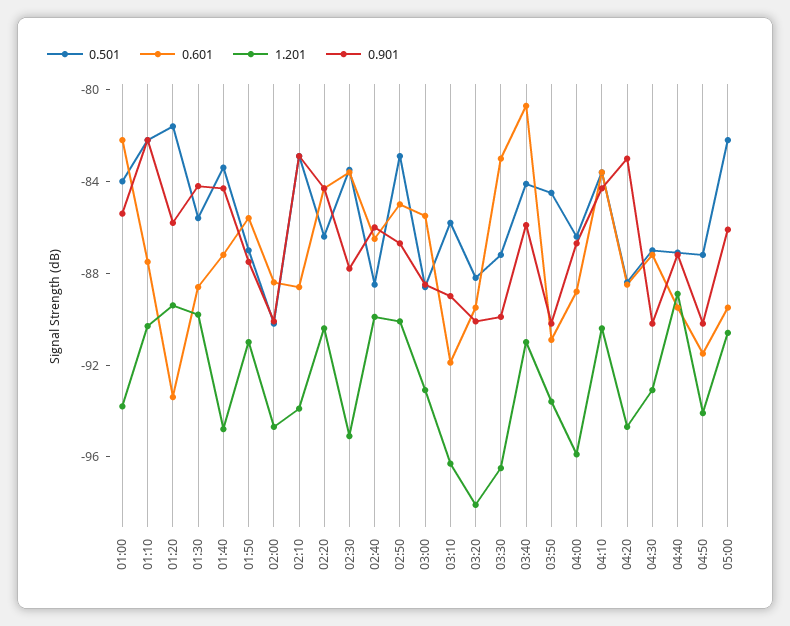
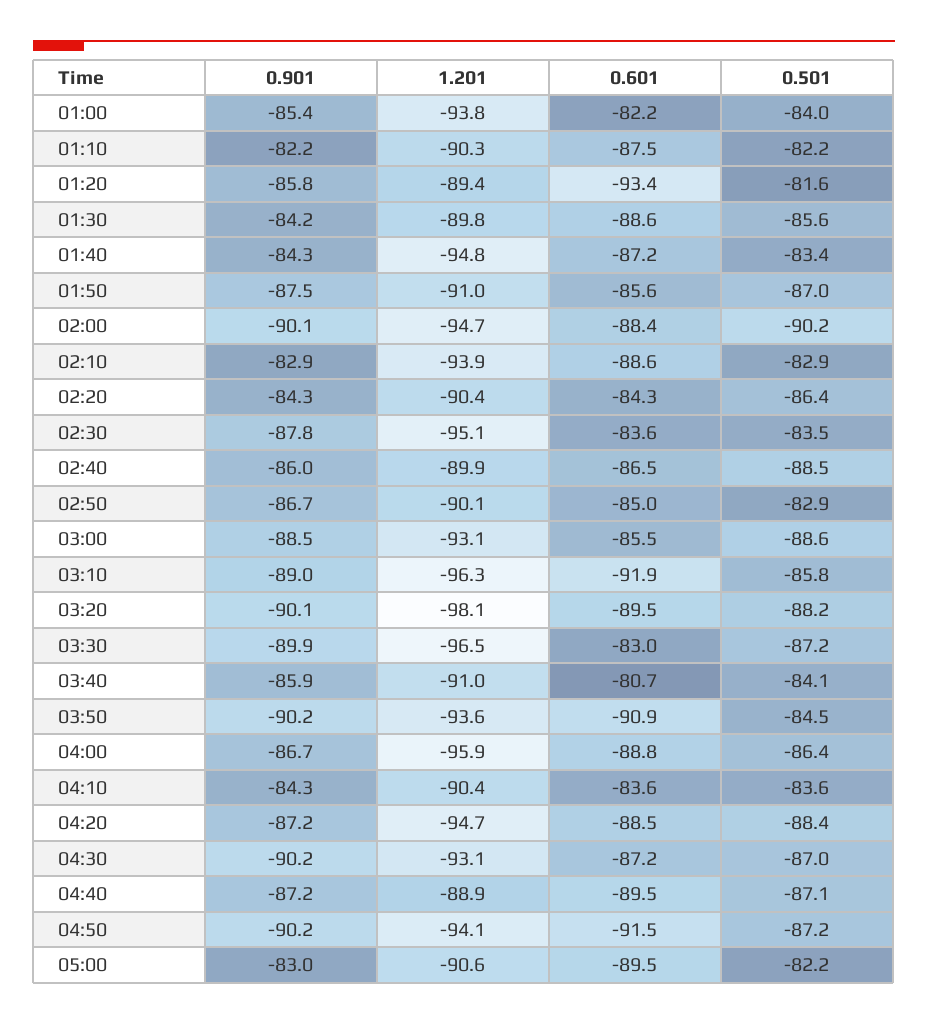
0.901, 04:20: -83 -> -87.2
0.901, 05:00: -86 -> -83

